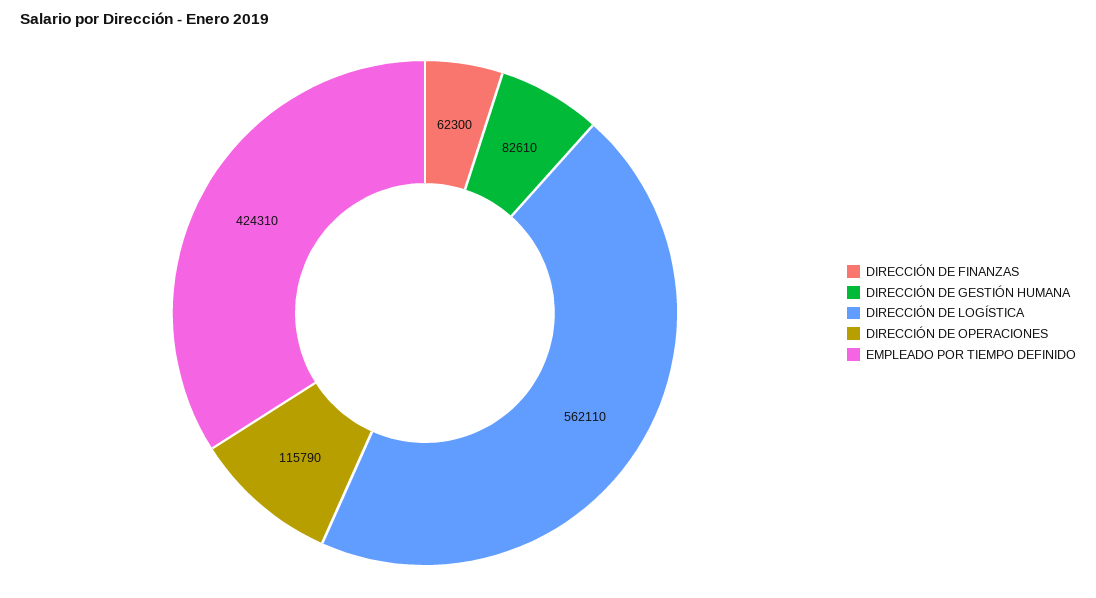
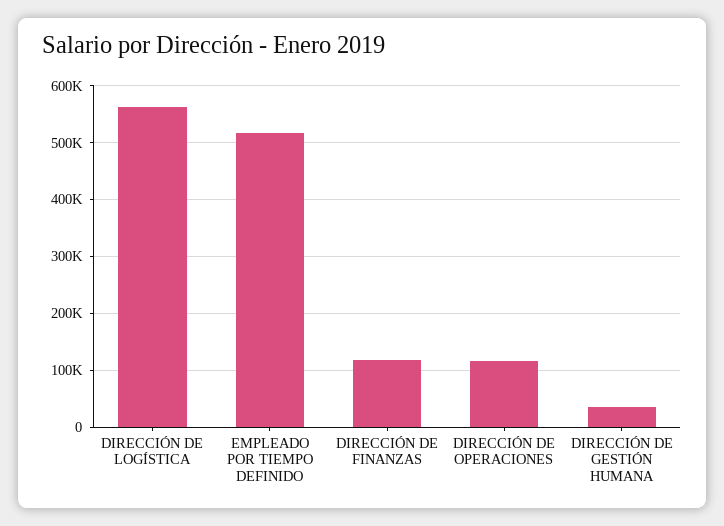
DIRECCIÓN DE FINANZAS: 62300 -> 120000
DIRECCIÓN DE GESTIÓN HUMANA: 82610 -> 40000
EMPLEADO POR TIEMPO DEFINIDO: 424310 -> 520000

